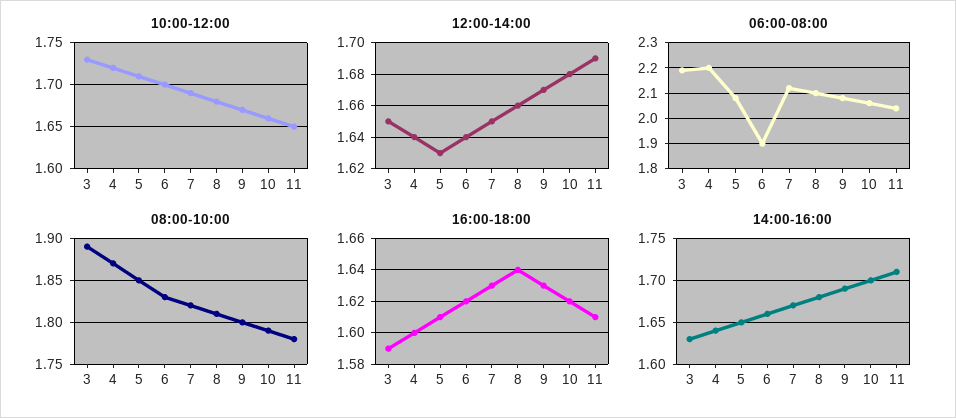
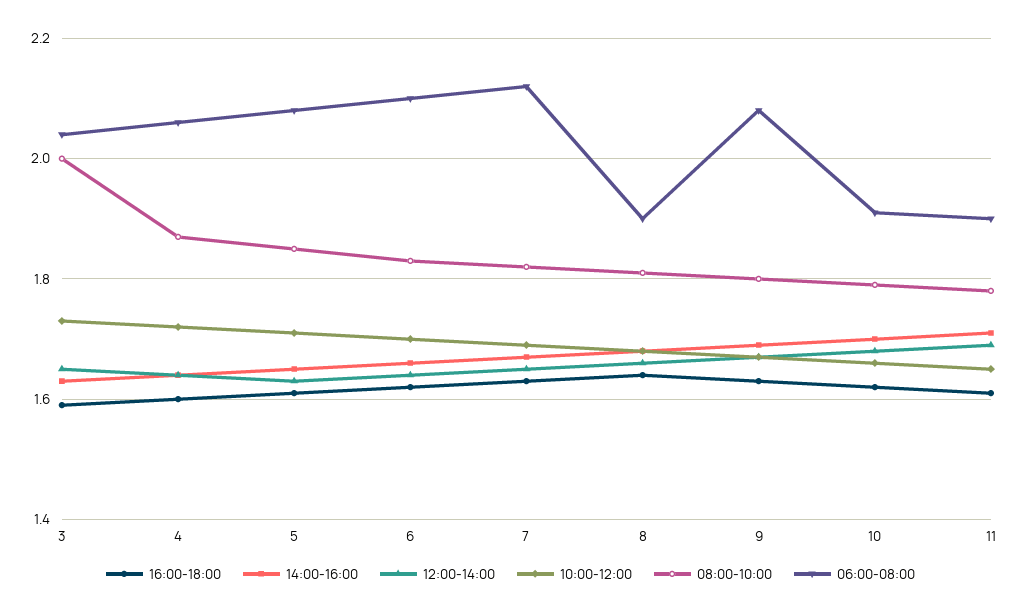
06:00-08:00, 3: 2.2 -> 2.05
06:00-08:00, 4: 2.2 -> 2.05
06:00-08:00, 6: 1.9 -> 2.1
06:00-08:00, 8: 2.1 -> 1.9
06:00-08:00, 10: 2.05 -> 1.9
06:00-08:00, 11: 2.05 -> 1.9
08:00-10:00, 3: 1.89 -> 2

